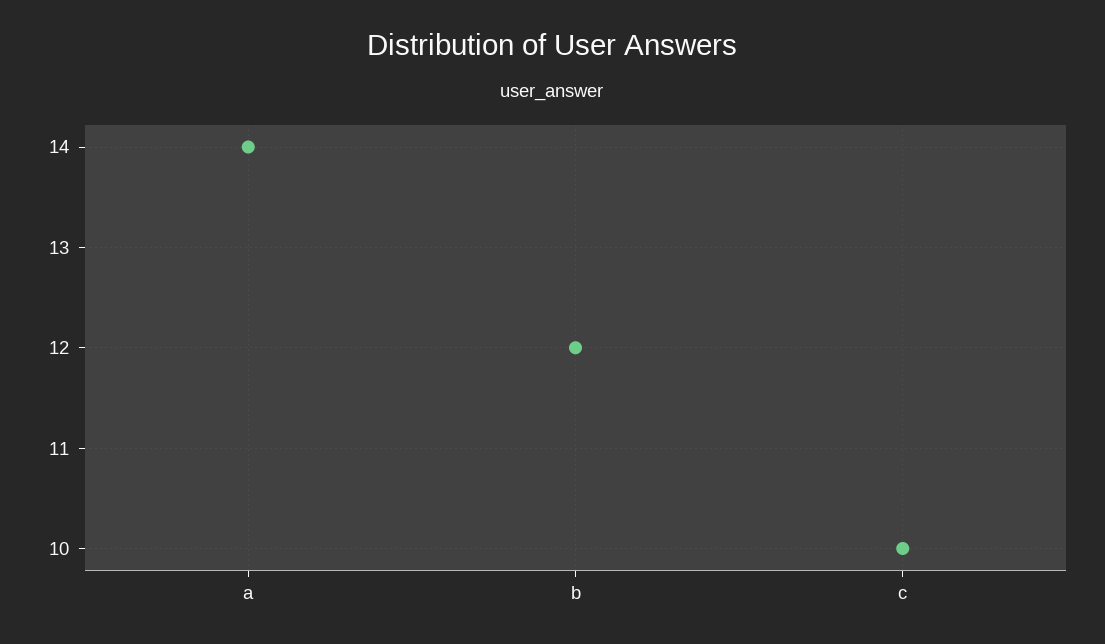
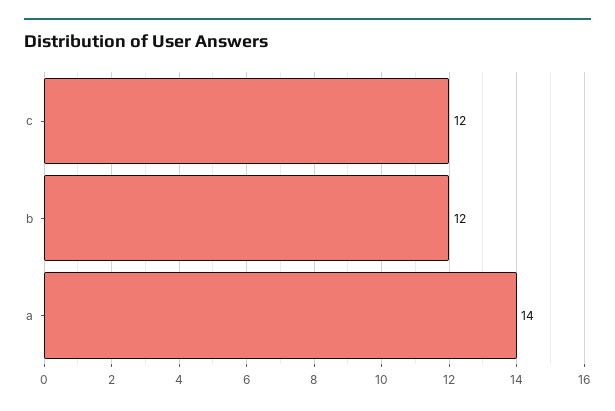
c: 10 -> 12

